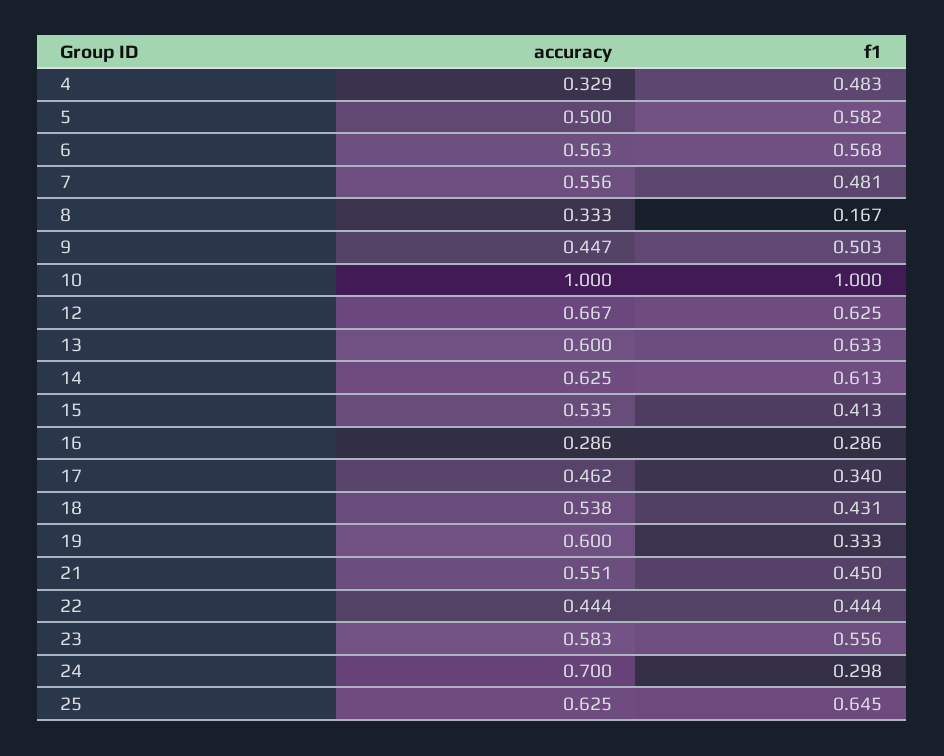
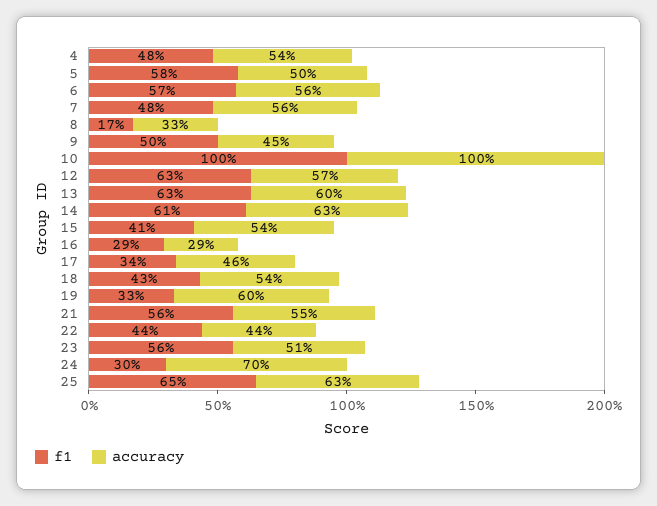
accuracy, 4: 0.329 -> 0.54
accuracy, 12: 0.667 -> 0.57
f1, 21: 0.45 -> 0.56
accuracy, 23: 0.583 -> 0.51

